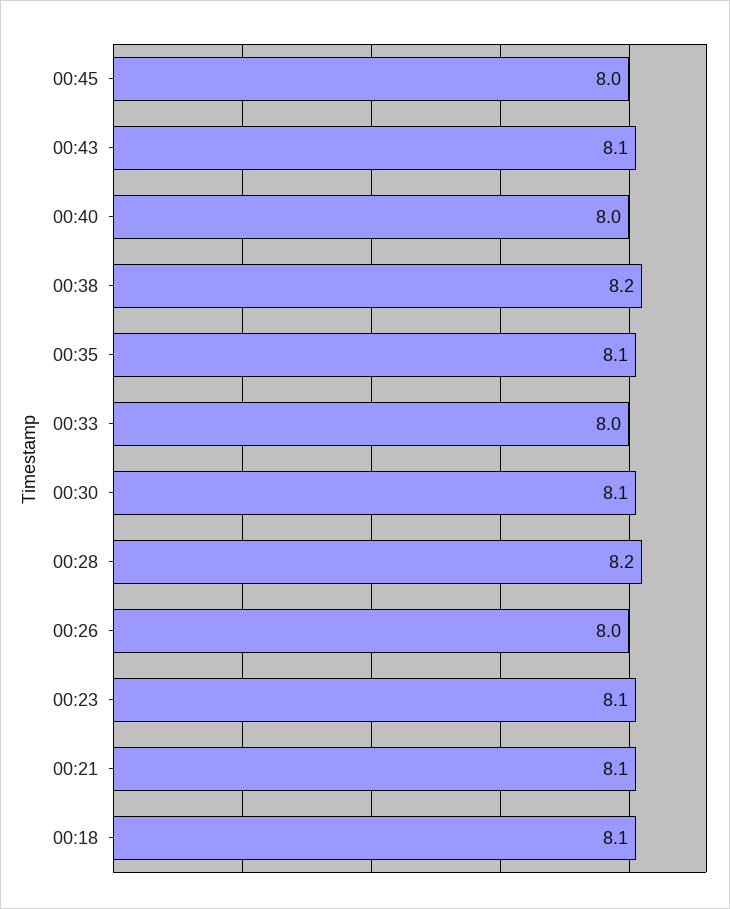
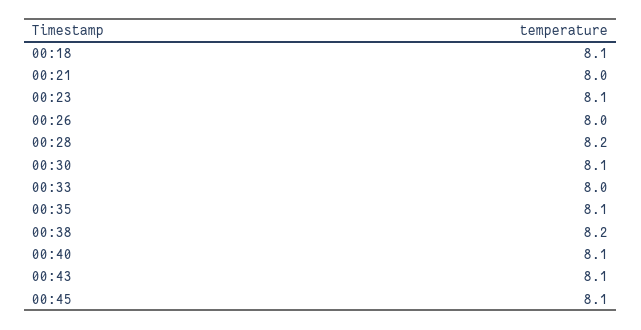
00:45: 8 -> 8.1
00:40: 8 -> 8.1
00:21: 8.1 -> 8

